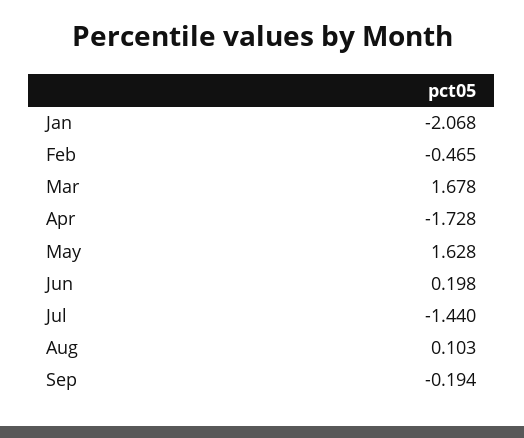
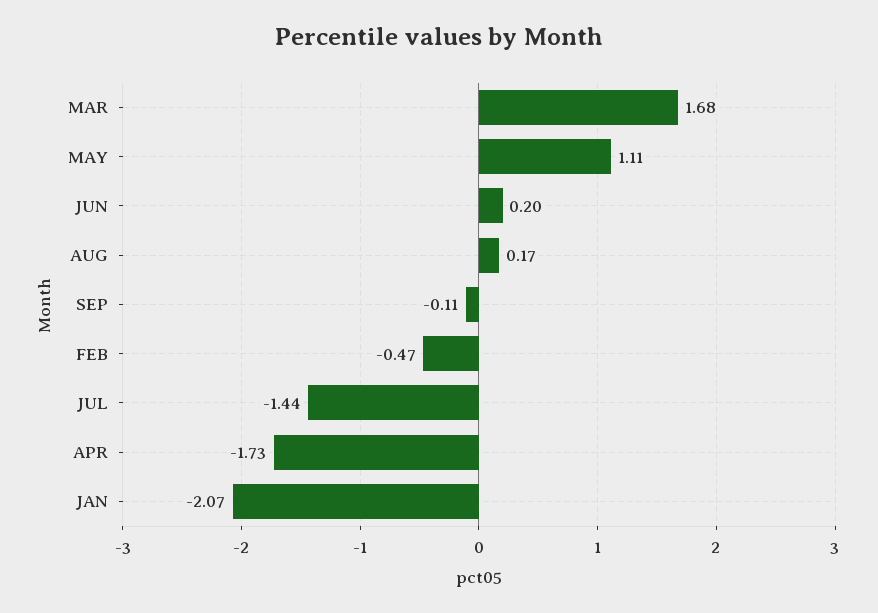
May: 1.628 -> 1.11
Aug: 0.103 -> 0.17
Sep: -0.194 -> -0.11

